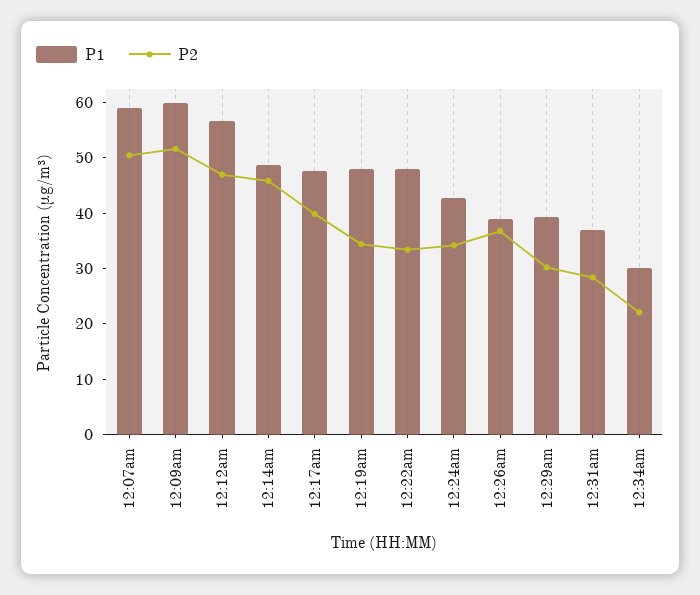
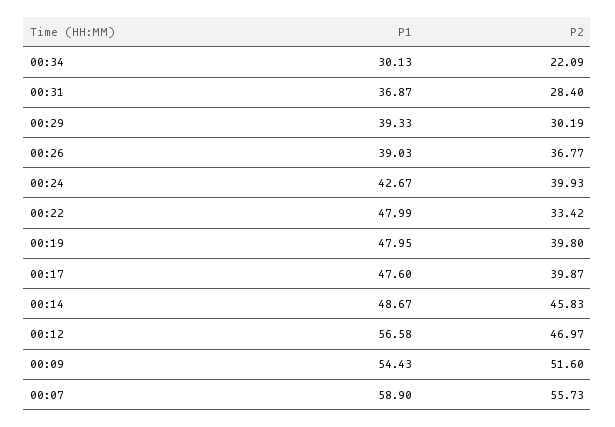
P2, 12:07am: 50 -> 55.73
P1, 12:09am: 60 -> 54.43
P2, 12:19am: 34 -> 39.8
P2, 12:24am: 34 -> 39.93

